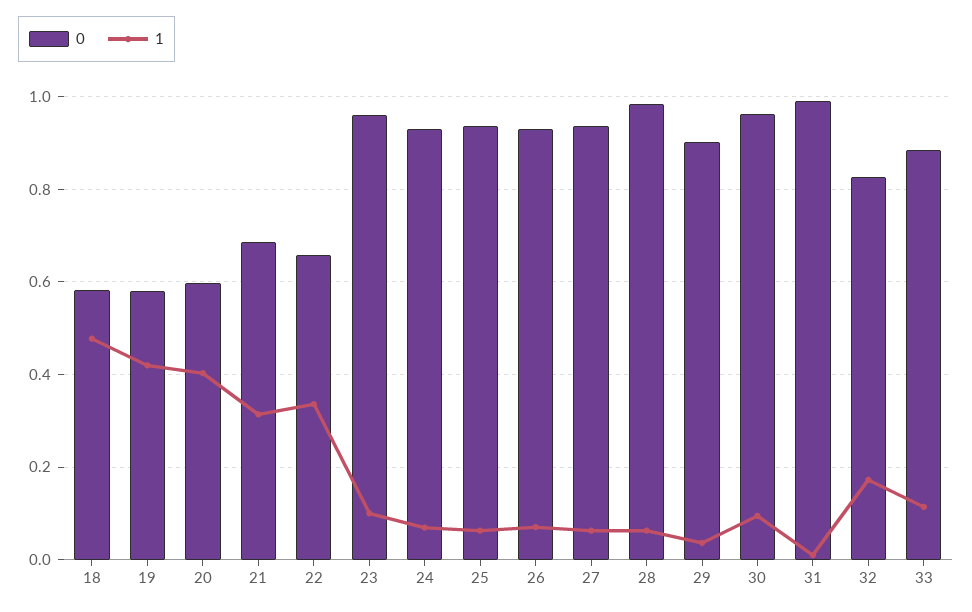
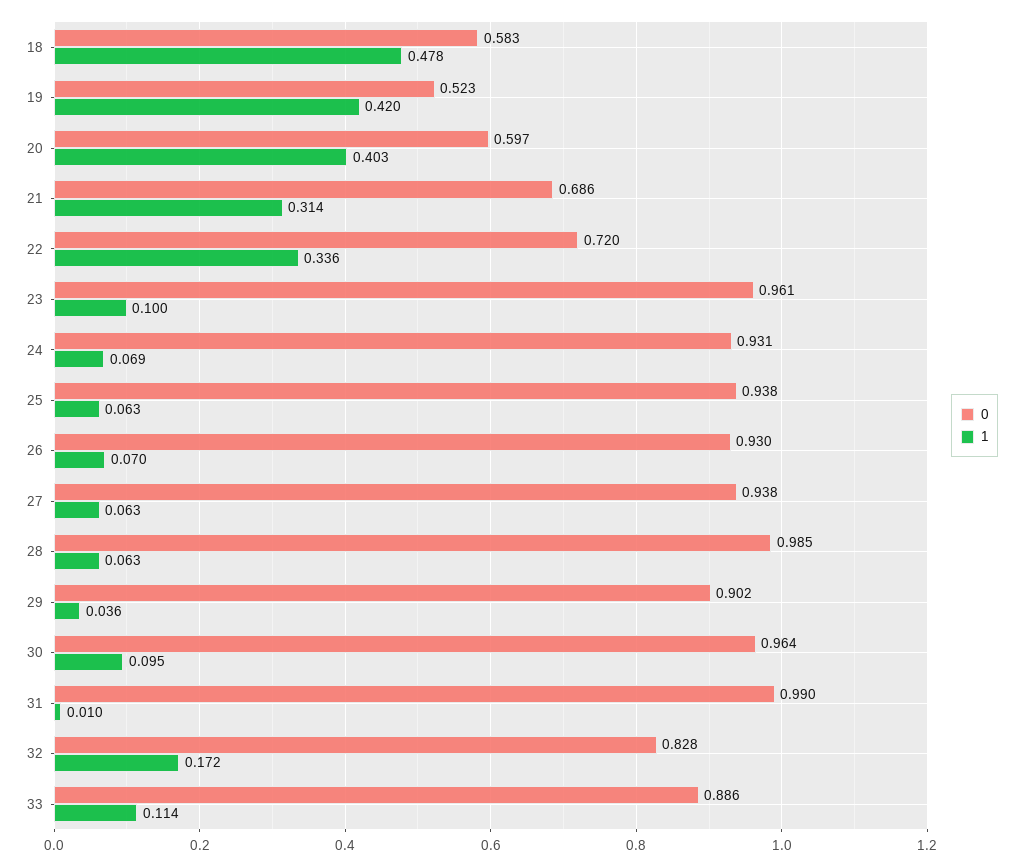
0, 19: 0.58 -> 0.523
0, 22: 0.66 -> 0.72

